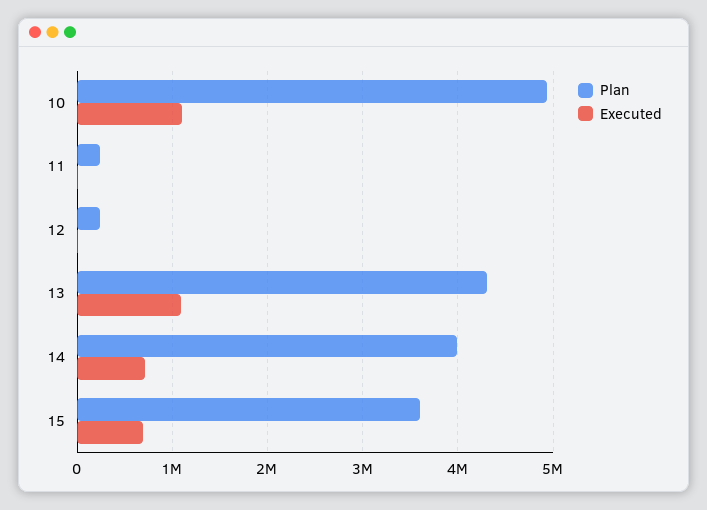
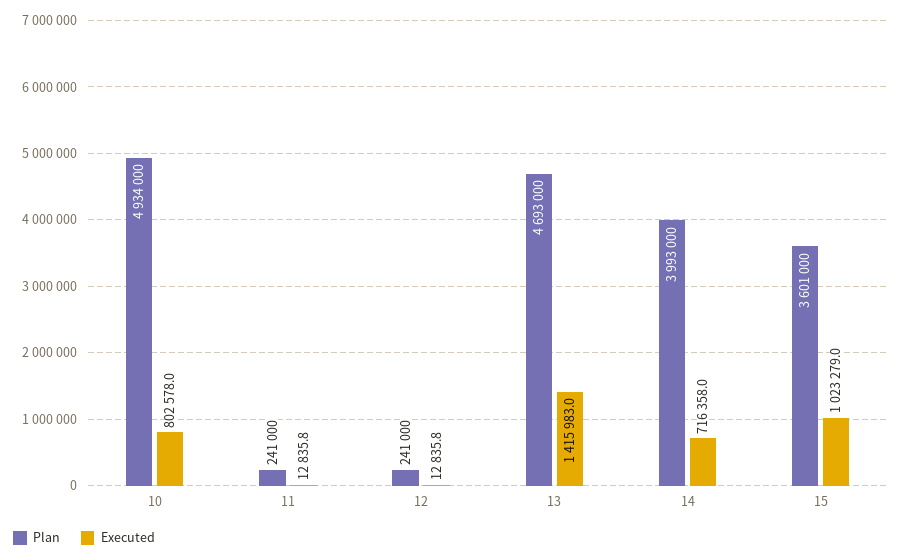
Executed, 10: 1100000 -> 802578
Plan, 13: 4300000 -> 4693000
Executed, 13: 1100000 -> 1415983
Executed, 15: 700000 -> 1023279

